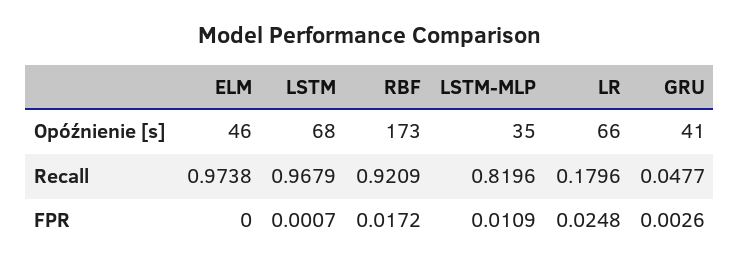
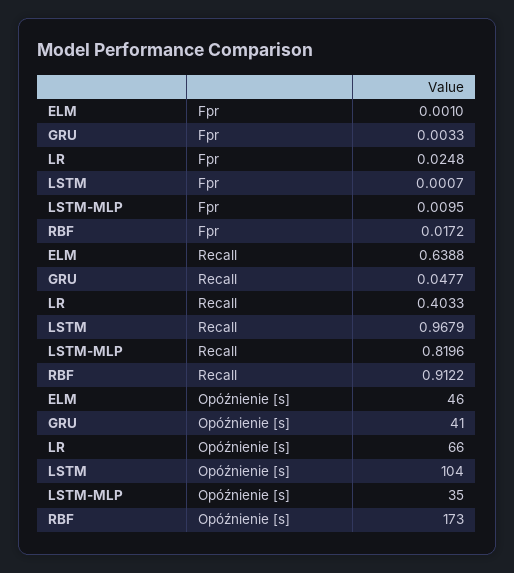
LSTM, Opóźnienie [s]: 68 -> 104
ELM, Recall: 0.9738 -> 0.6388
RBF, Recall: 0.9209 -> 0.9122
LR, Recall: 0.1796 -> 0.4033
ELM, FPR: 0 -> 0.001
LSTM-MLP, FPR: 0.0109 -> 0.0095
GRU, FPR: 0.0026 -> 0.0033

